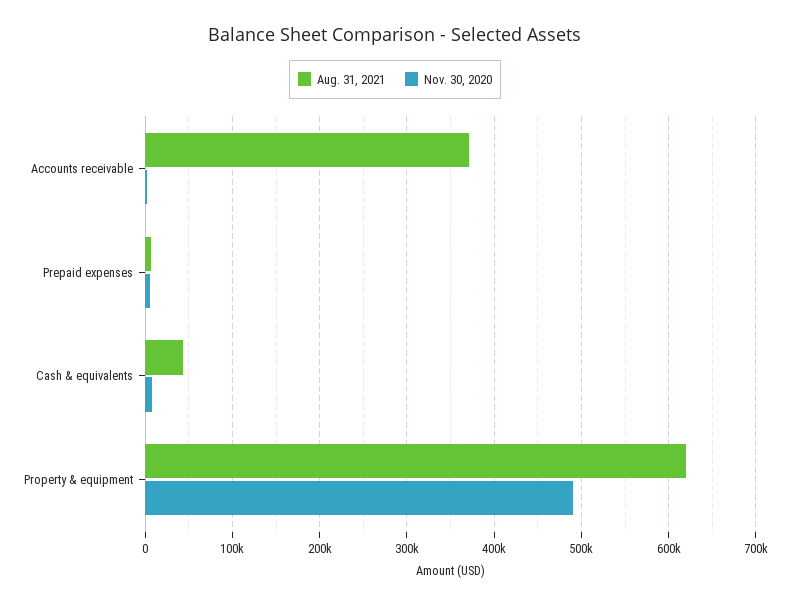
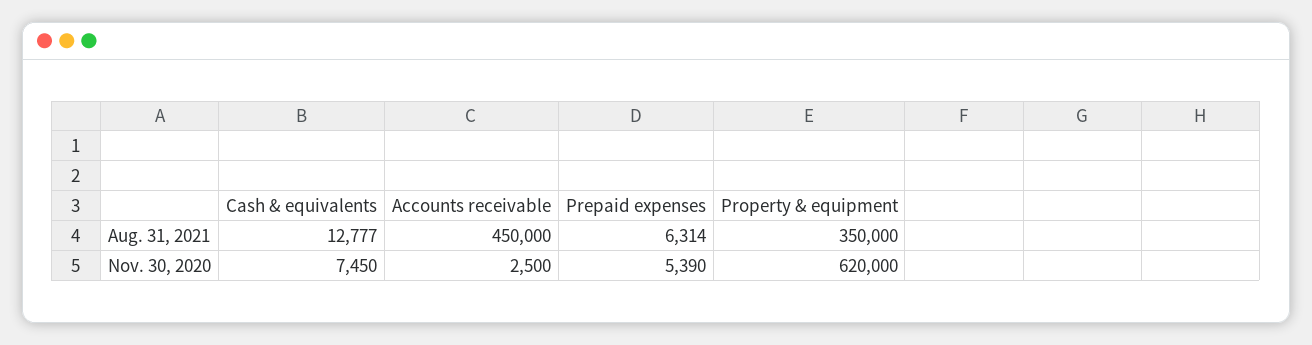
Aug. 31, 2021, Accounts receivable: 370000 -> 450000
Aug. 31, 2021, Cash & equivalents: 40000 -> 12777
Aug. 31, 2021, Property & equipment: 620000 -> 350000
Nov. 30, 2020, Property & equipment: 490000 -> 620000

